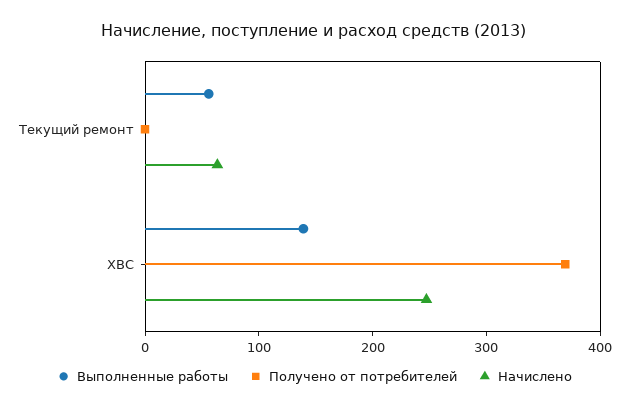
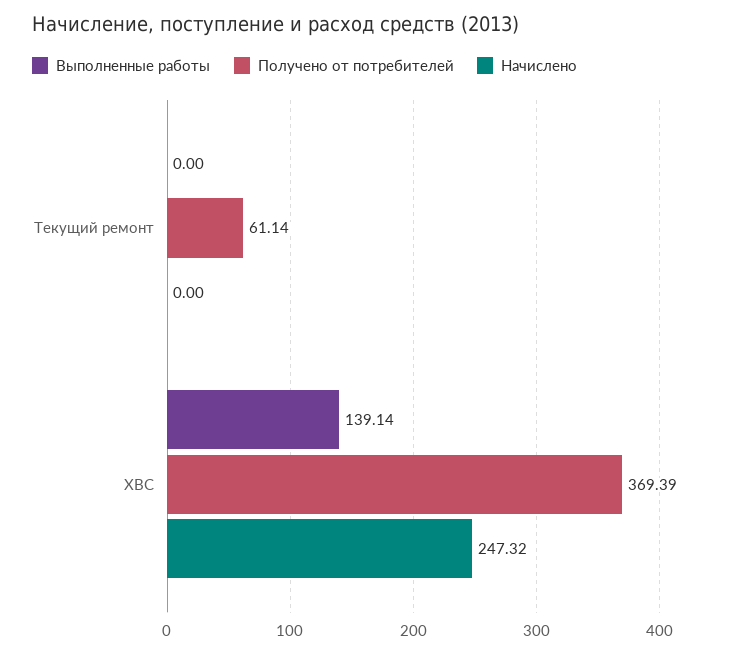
Выполненные работы, Текущий ремонт: 60 -> 0
Получено от потребителей, Текущий ремонт: 0 -> 61.14
Начислено, Текущий ремонт: 60 -> 0

